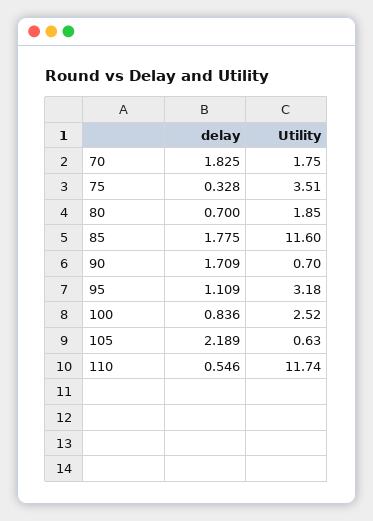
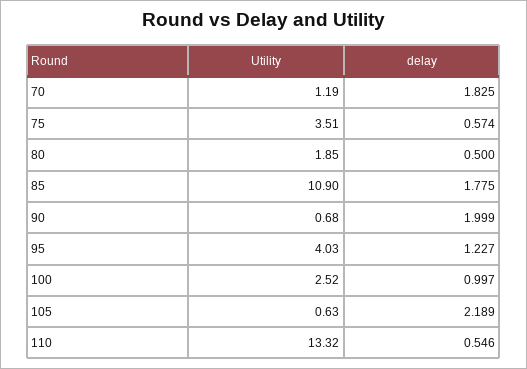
Utility, 70: 1.75 -> 1.19
delay, 75: 0.328 -> 0.574
delay, 80: 0.7 -> 0.5
Utility, 85: 11.6 -> 10.9
delay, 90: 1.709 -> 1.999
Utility, 90: 0.7 -> 0.68
delay, 95: 1.109 -> 1.227
Utility, 95: 3.18 -> 4.03
delay, 100: 0.836 -> 0.997
Utility, 110: 11.74 -> 13.32

